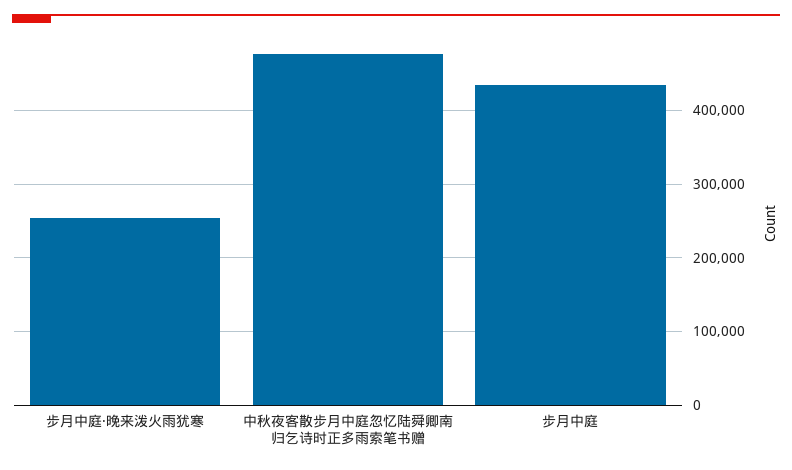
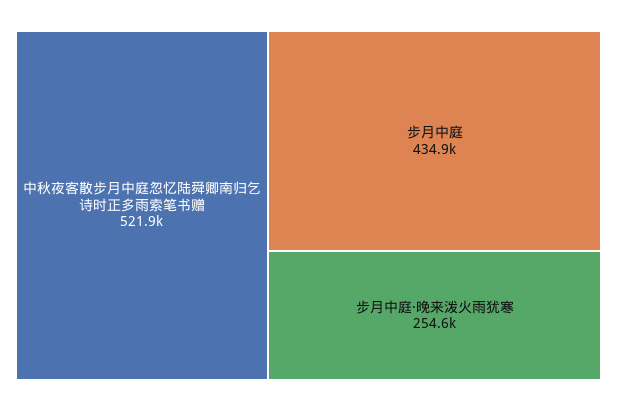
中秋夜客散步月中庭忽忆陆舜卿南归乞诗时正多雨索笔书赠: 480000 -> 521900

